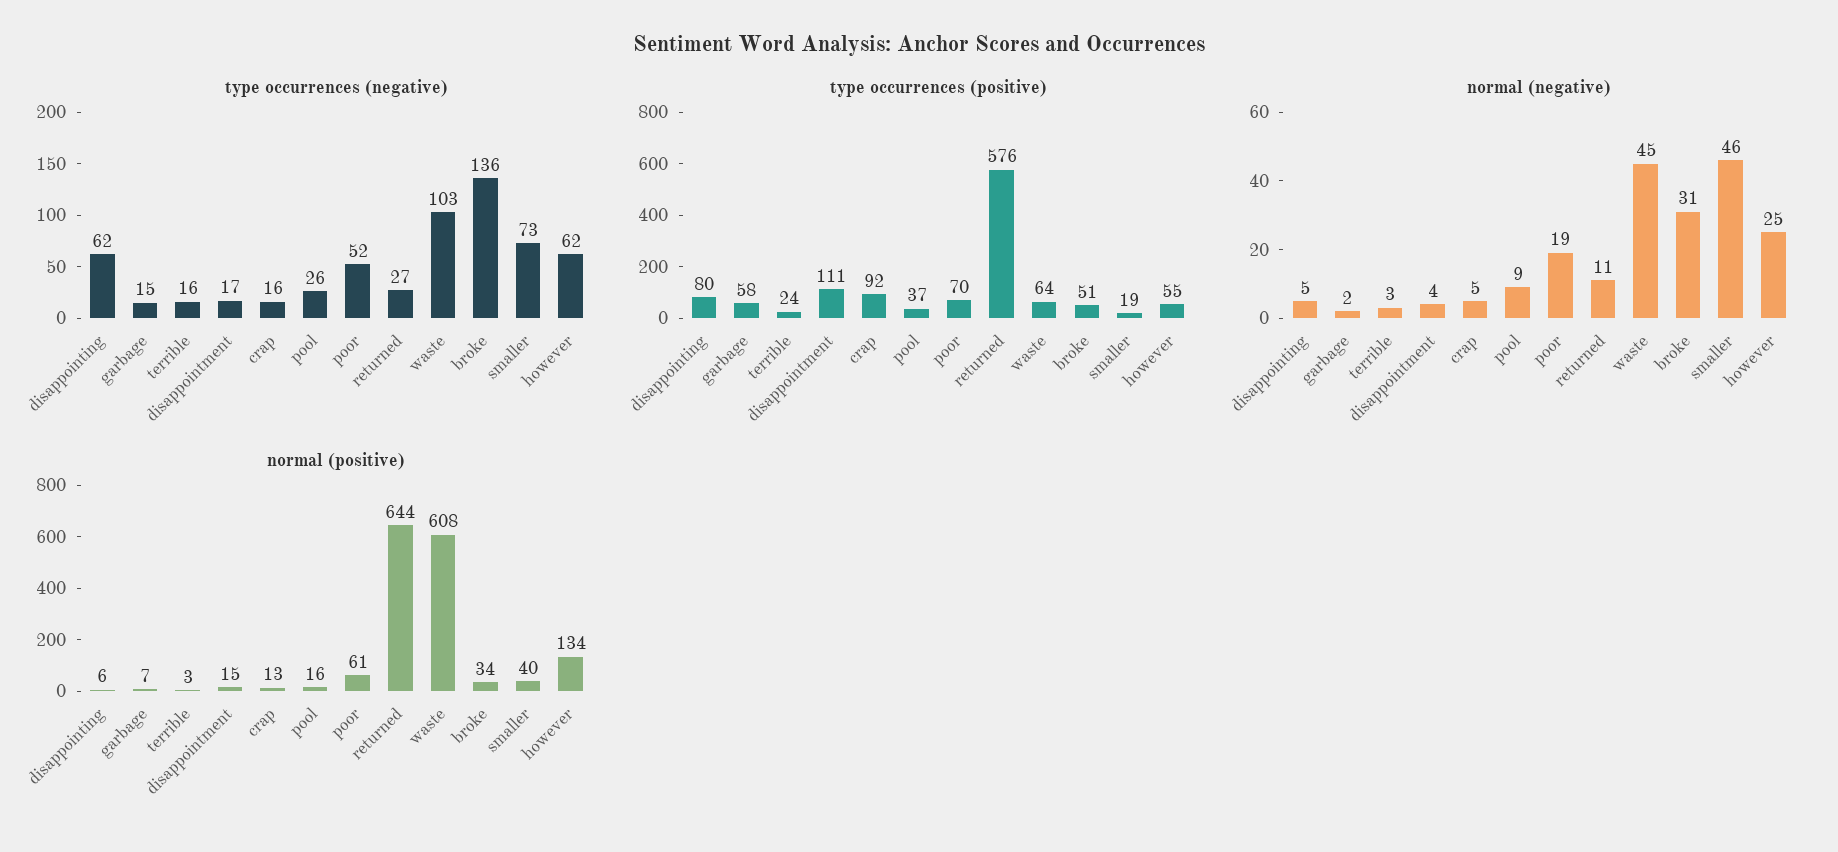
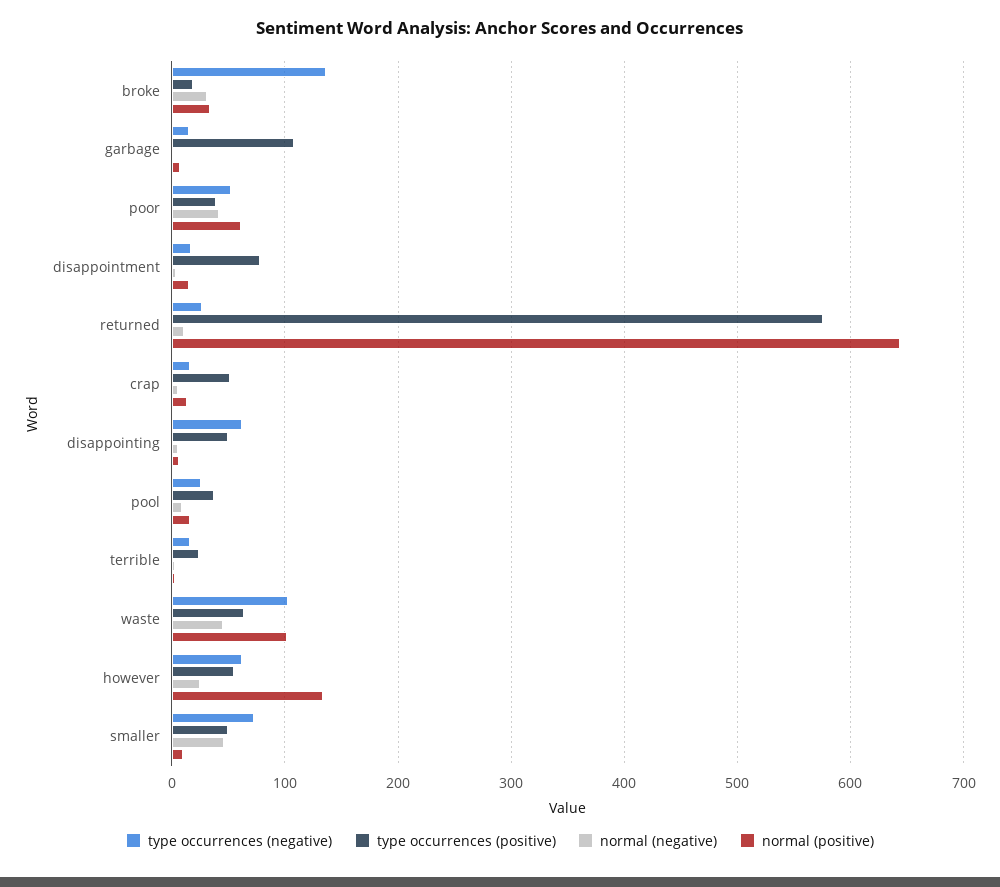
type occurrences (positive), disappointing: 80 -> 50
type occurrences (positive), garbage: 58 -> 110
type occurrences (positive), disappointment: 111 -> 80
type occurrences (positive), crap: 92 -> 50
type occurrences (positive), poor: 70 -> 40
type occurrences (positive), broke: 51 -> 20
type occurrences (positive), smaller: 19 -> 50
normal (negative), poor: 19 -> 40
normal (positive), waste: 608 -> 100
normal (positive), smaller: 40 -> 10

